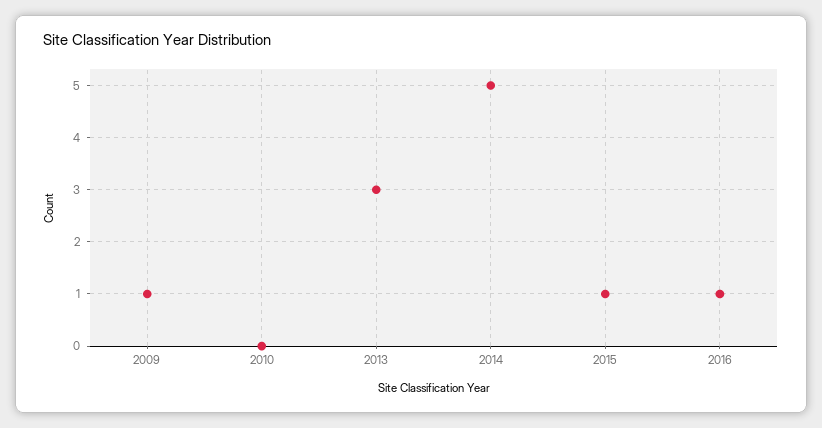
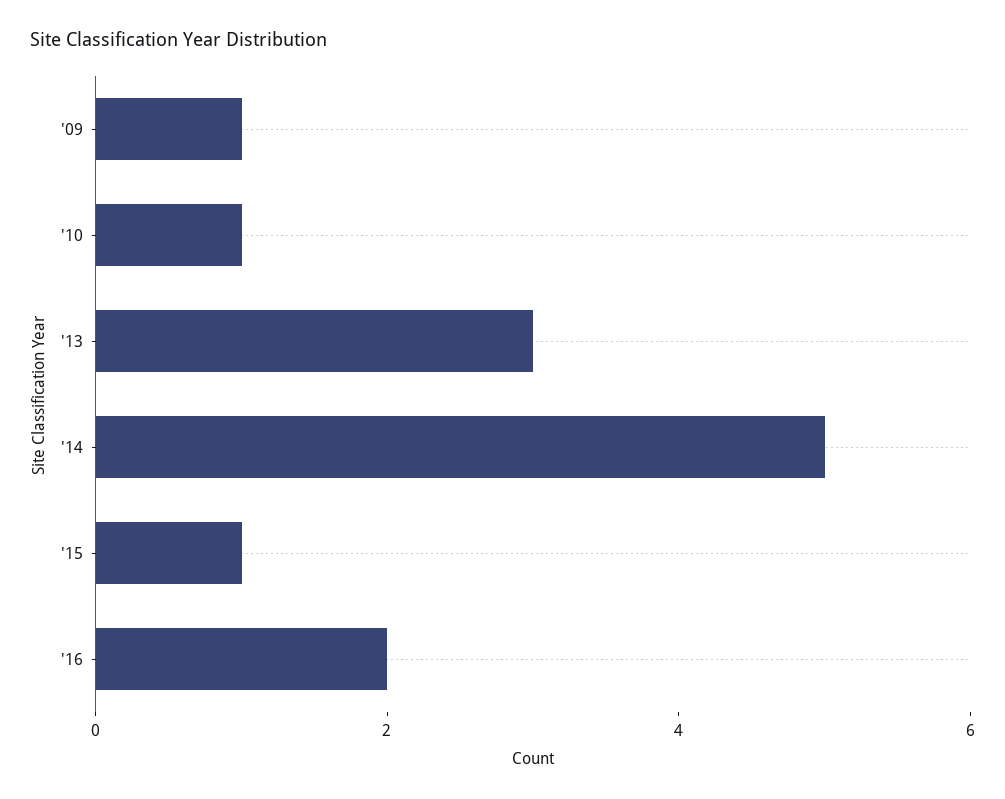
2010: 0 -> 1
2016: 1 -> 2

